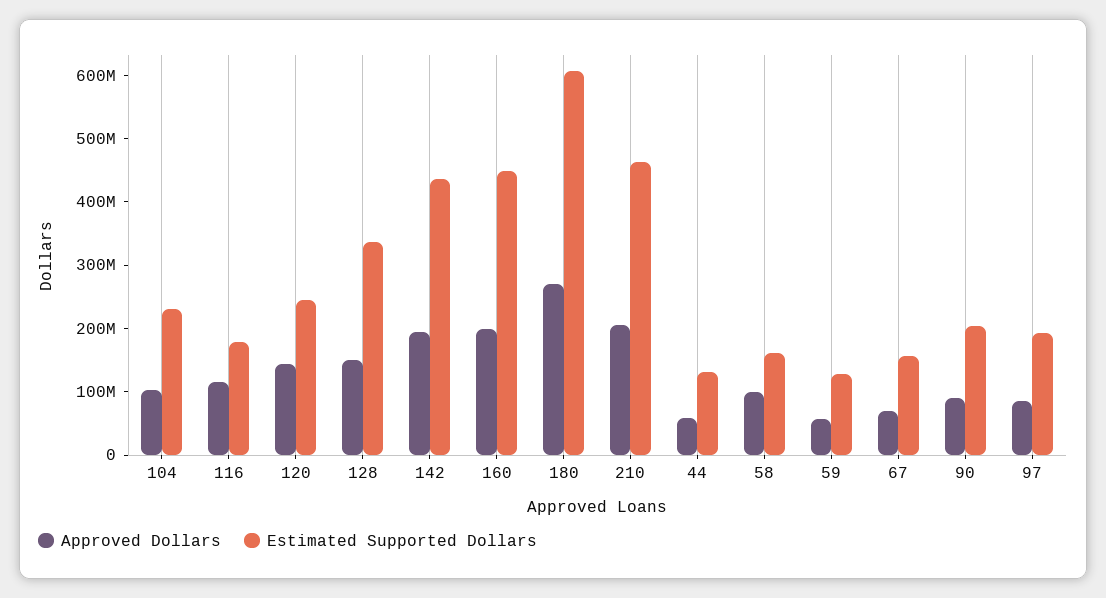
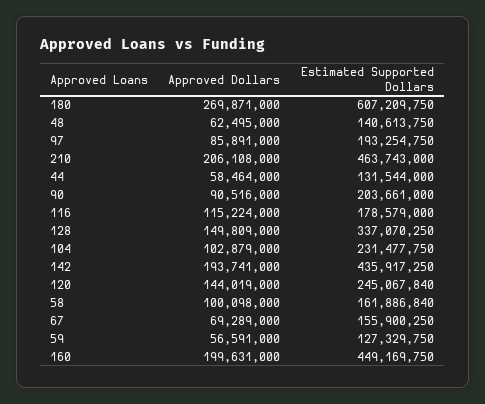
Approved Dollars, 48: none -> 62495000
Estimated Supported Dollars, 48: none -> 140613750

